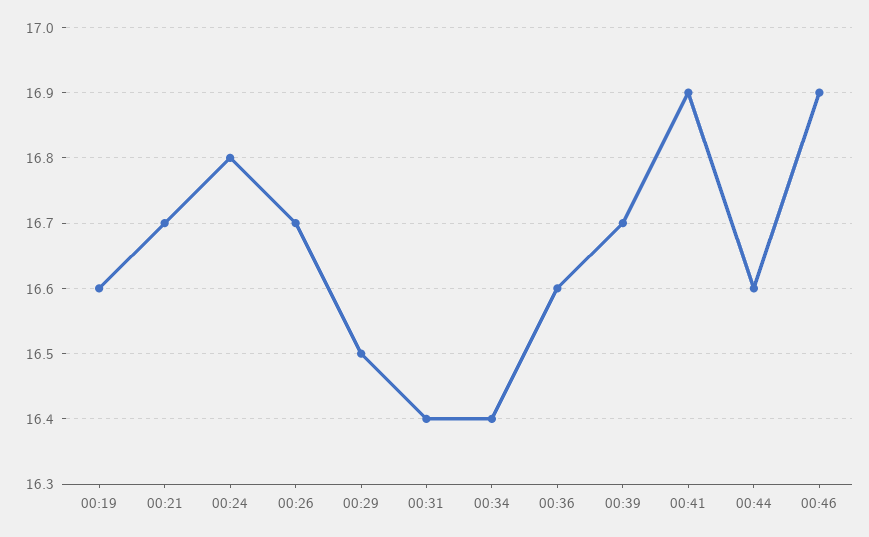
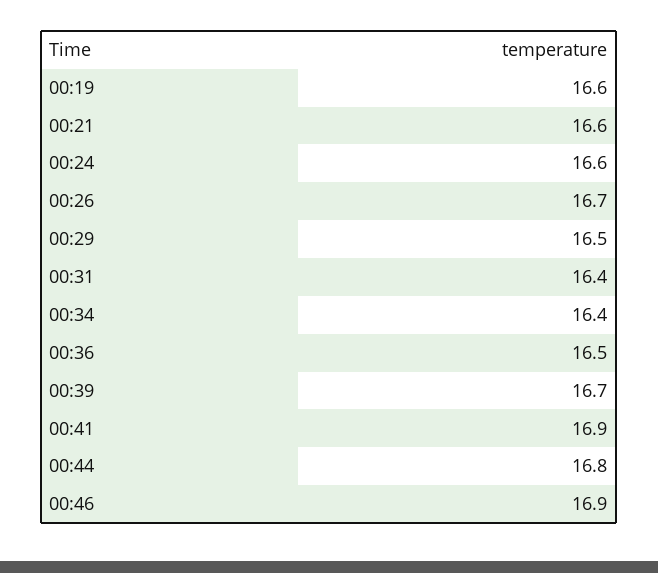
00:21: 16.7 -> 16.6
00:24: 16.8 -> 16.6
00:36: 16.6 -> 16.5
00:44: 16.6 -> 16.8

